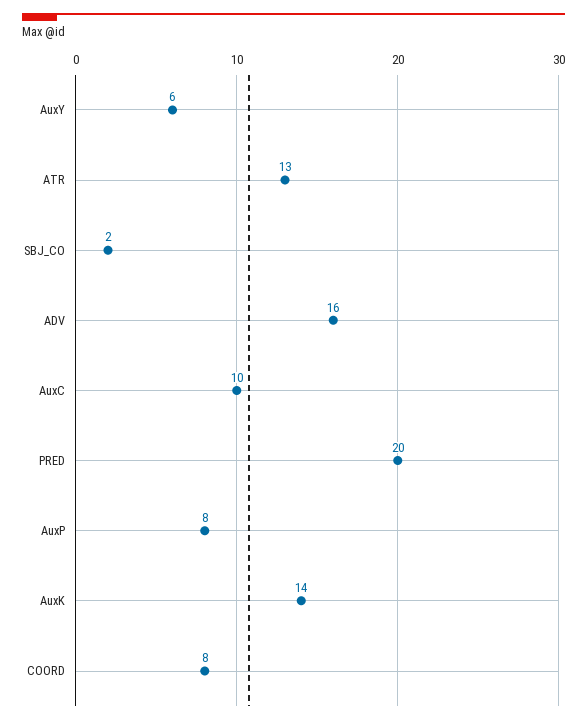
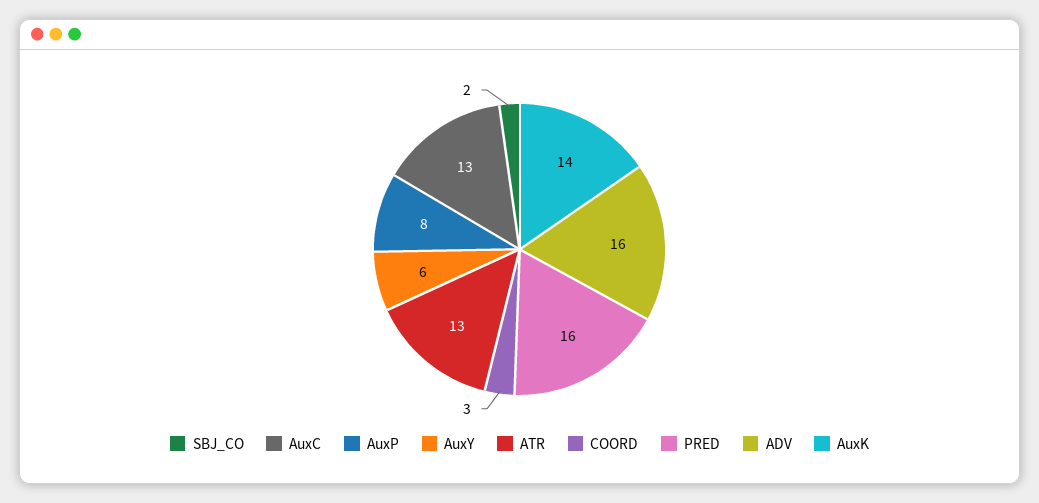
AuxC: 10 -> 13
PRED: 20 -> 16
COORD: 8 -> 3

